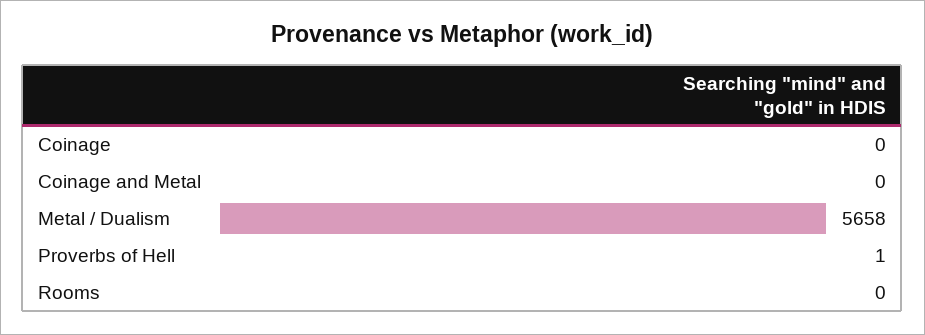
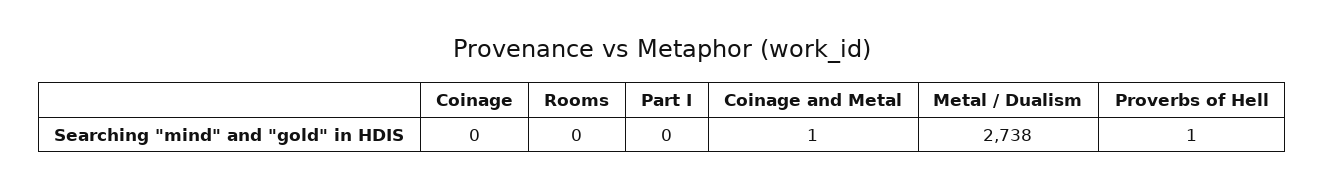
Coinage and Metal: 0 -> 1
Metal / Dualism: 5658 -> 2738
Part I: none -> 0

